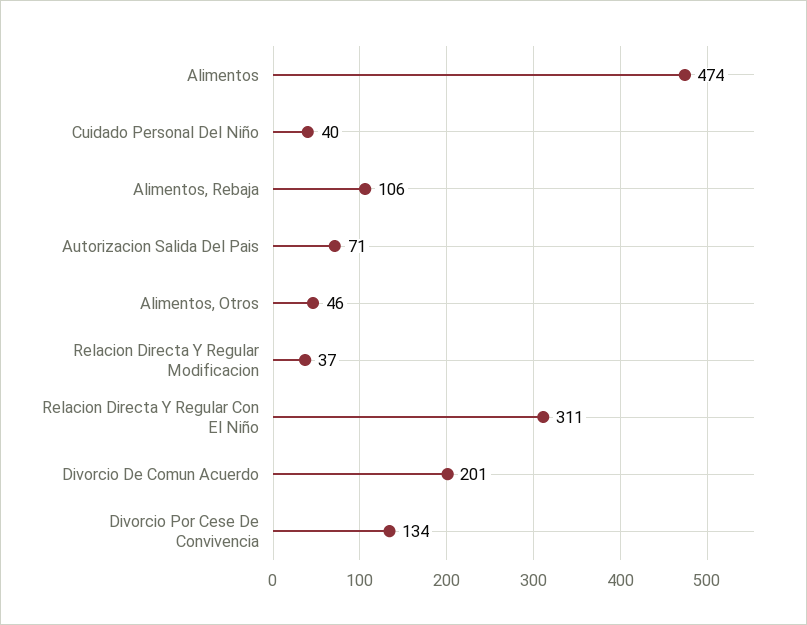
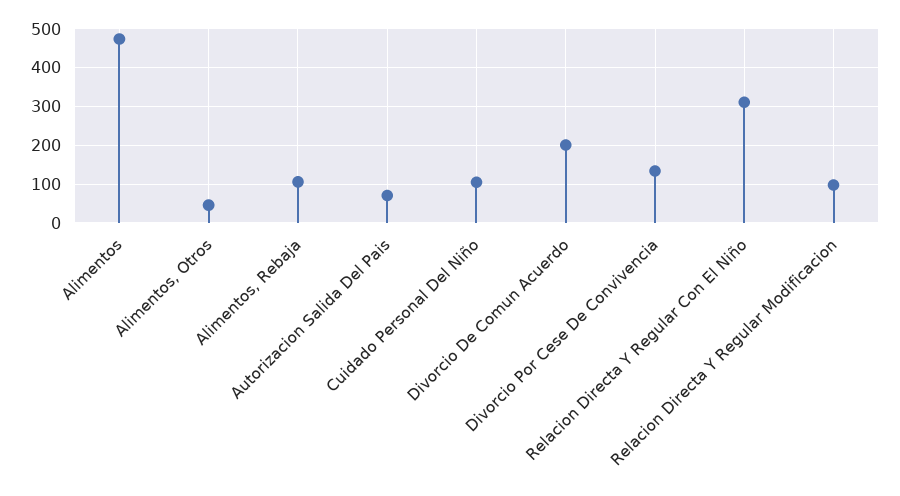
Cuidado Personal Del Niño: 40 -> 100
Relacion Directa Y Regular Modificacion: 37 -> 100

